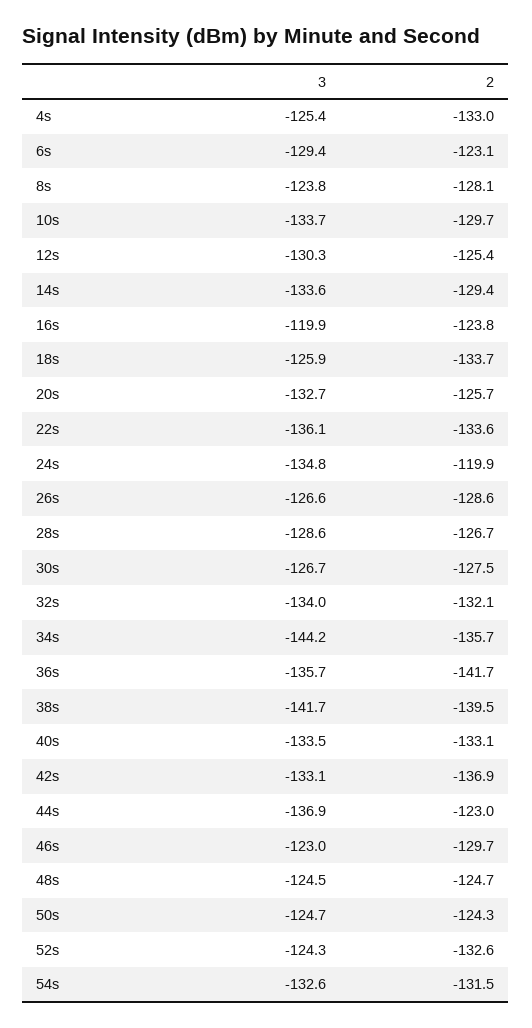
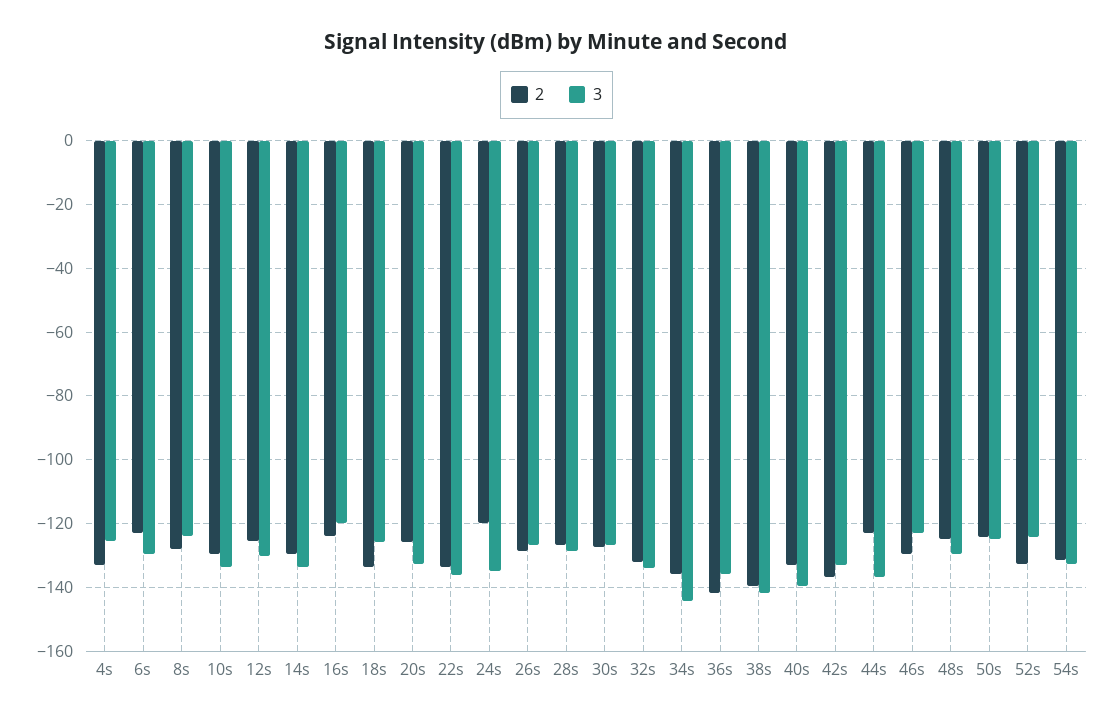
3, 40s: -133.5 -> -140
3, 48s: -124.5 -> -130

